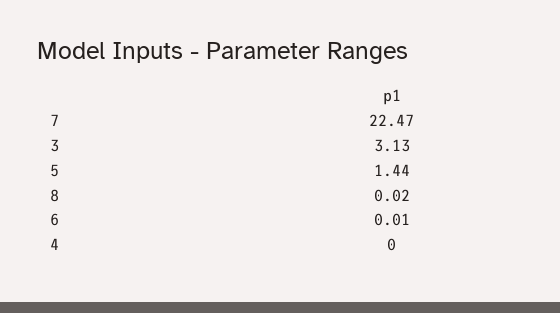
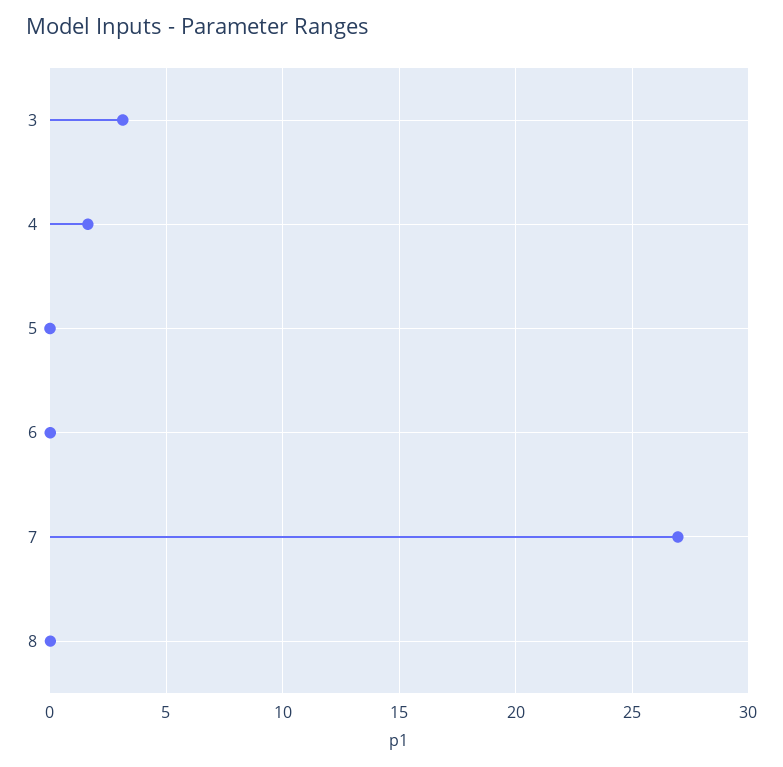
7: 22.47 -> 27
5: 1.44 -> 0
4: 0 -> 1.5

